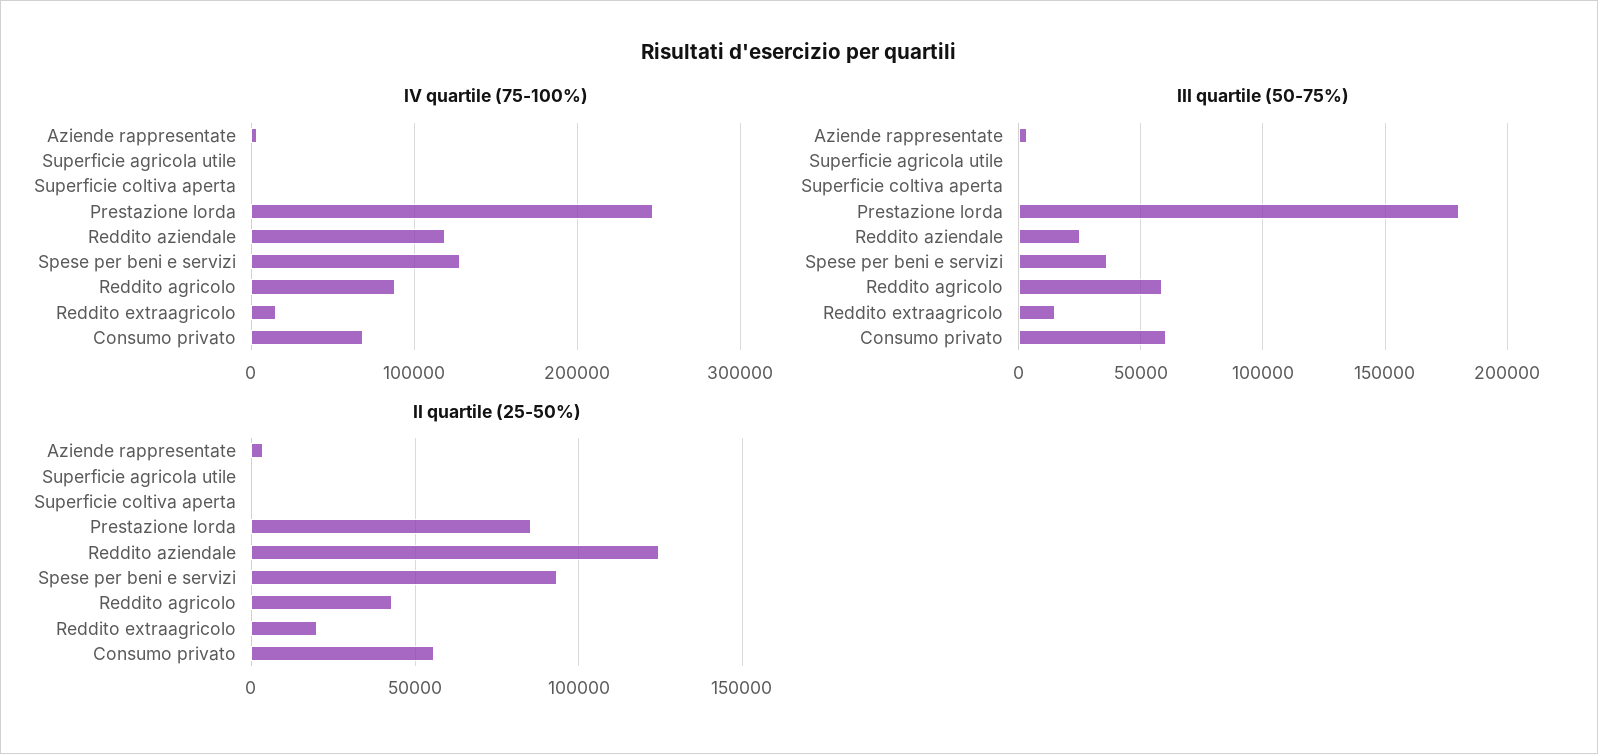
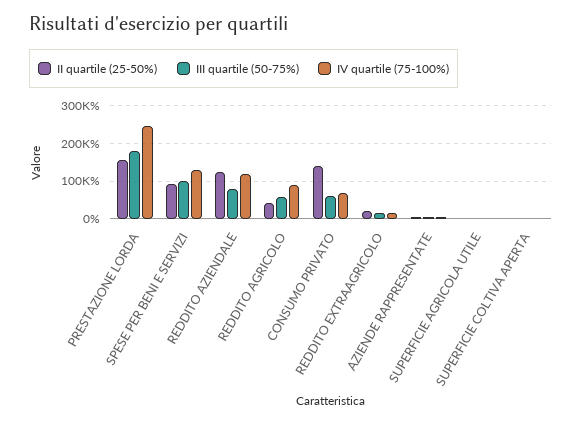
III quartile (50-75%), Reddito aziendale: 25000 -> 80000
III quartile (50-75%), Spese per beni e servizi: 35000 -> 100000
II quartile (25-50%), Prestazione lorda: 85000 -> 160000
II quartile (25-50%), Consumo privato: 55000 -> 140000

